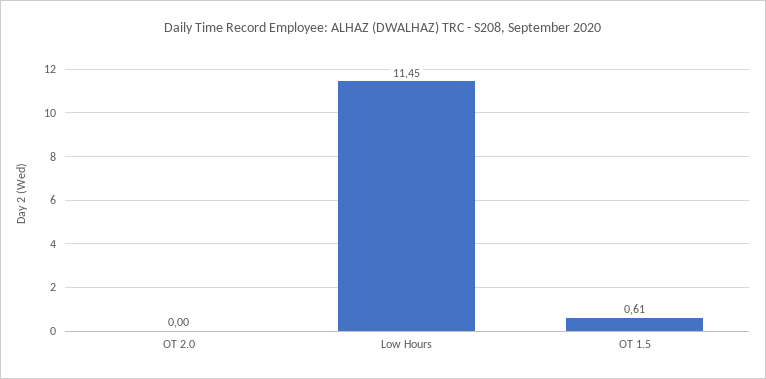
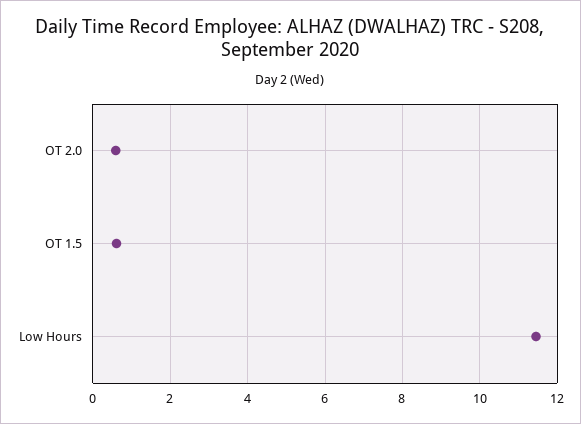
OT 2.0: 0 -> 0.6

